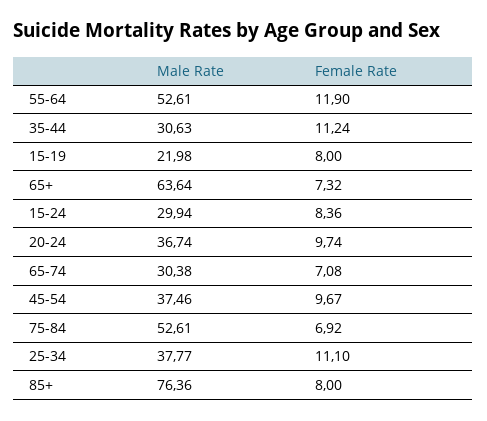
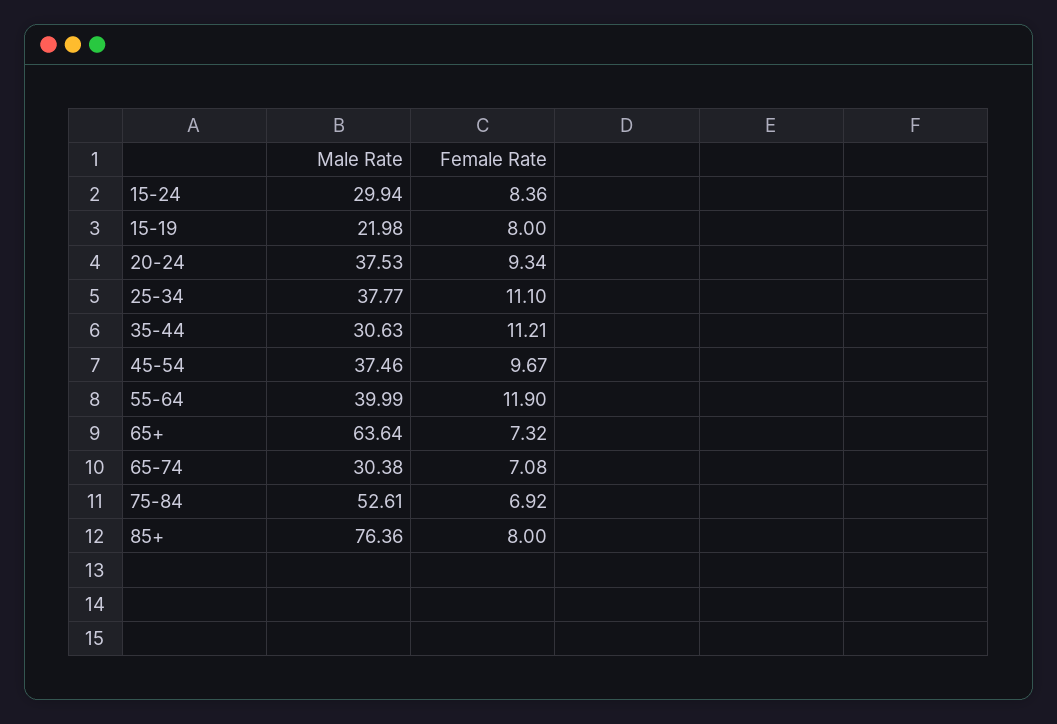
Male Rate, 55-64: 52.61 -> 39.99
Female Rate, 35-44: 11.24 -> 11.21
Male Rate, 20-24: 36.74 -> 37.53
Female Rate, 20-24: 9.74 -> 9.34

